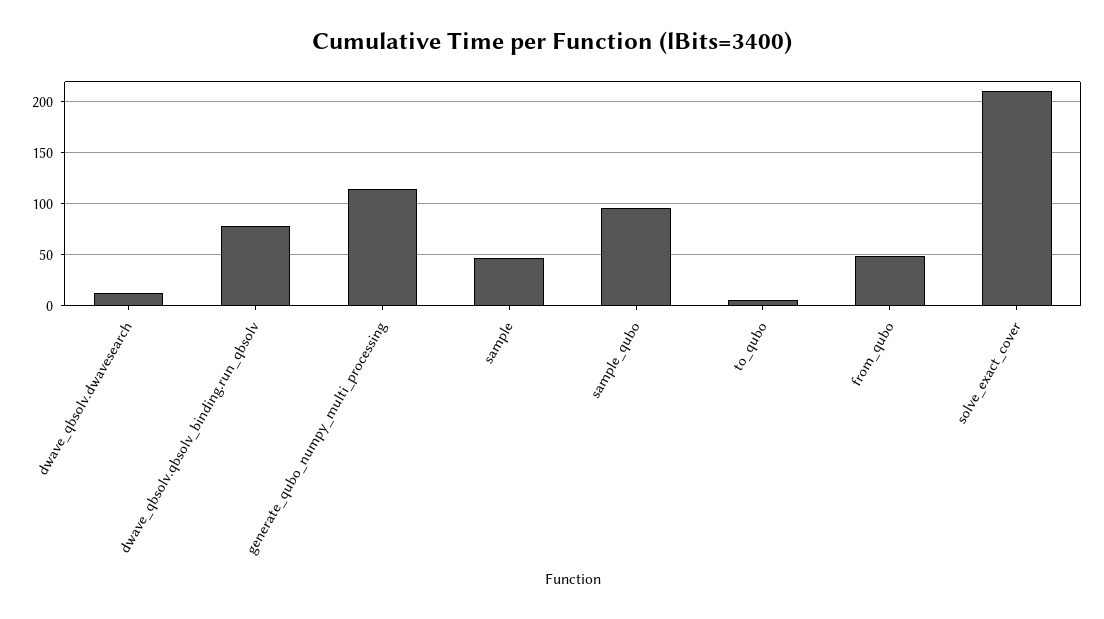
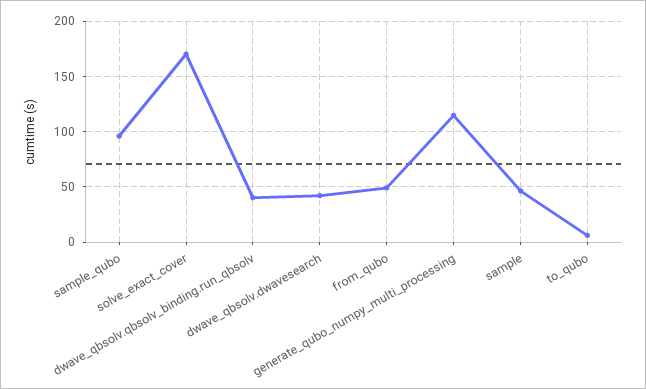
dwave_qbsolv.dwavesearch: 10 -> 40
dwave_qbsolv.qbsolv_binding.run_qbsolv: 80 -> 40
solve_exact_cover: 210 -> 170

